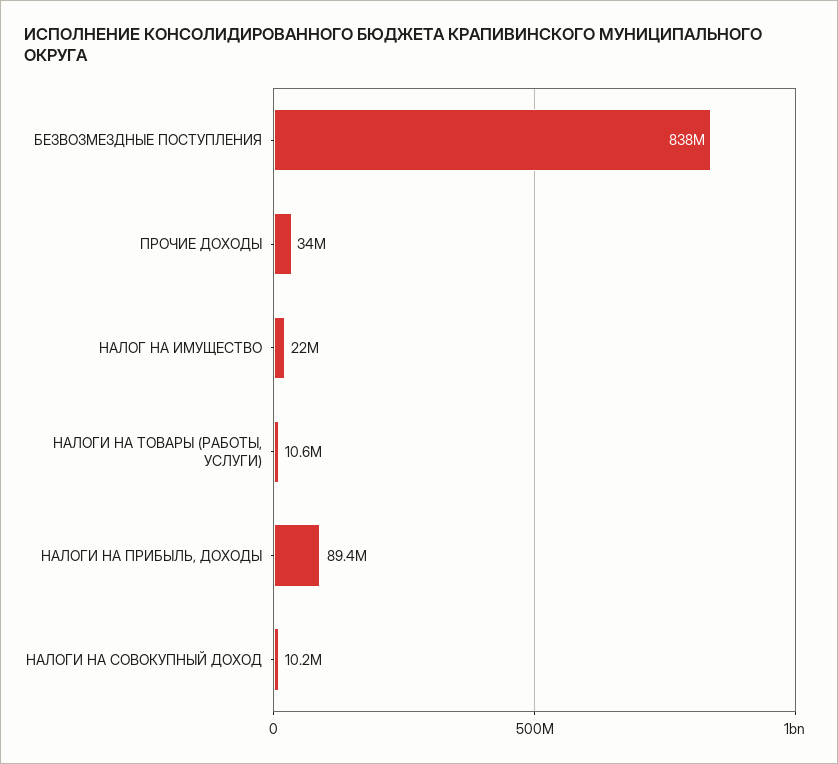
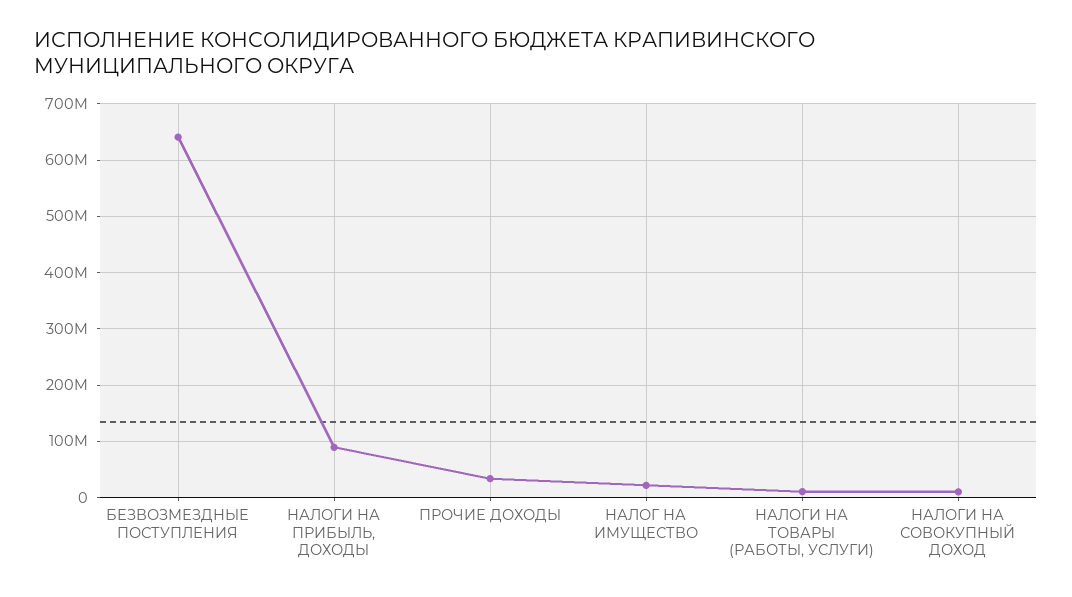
БЕЗВОЗМЕЗДНЫЕ ПОСТУПЛЕНИЯ: 838000000 -> 640000000

